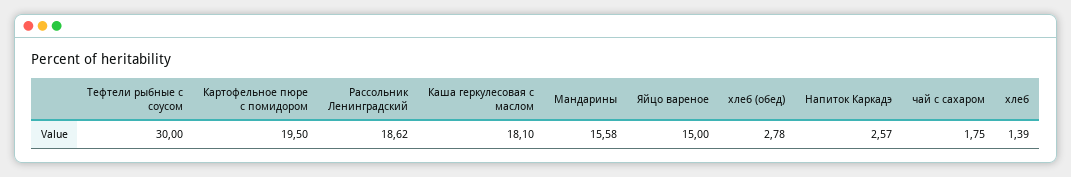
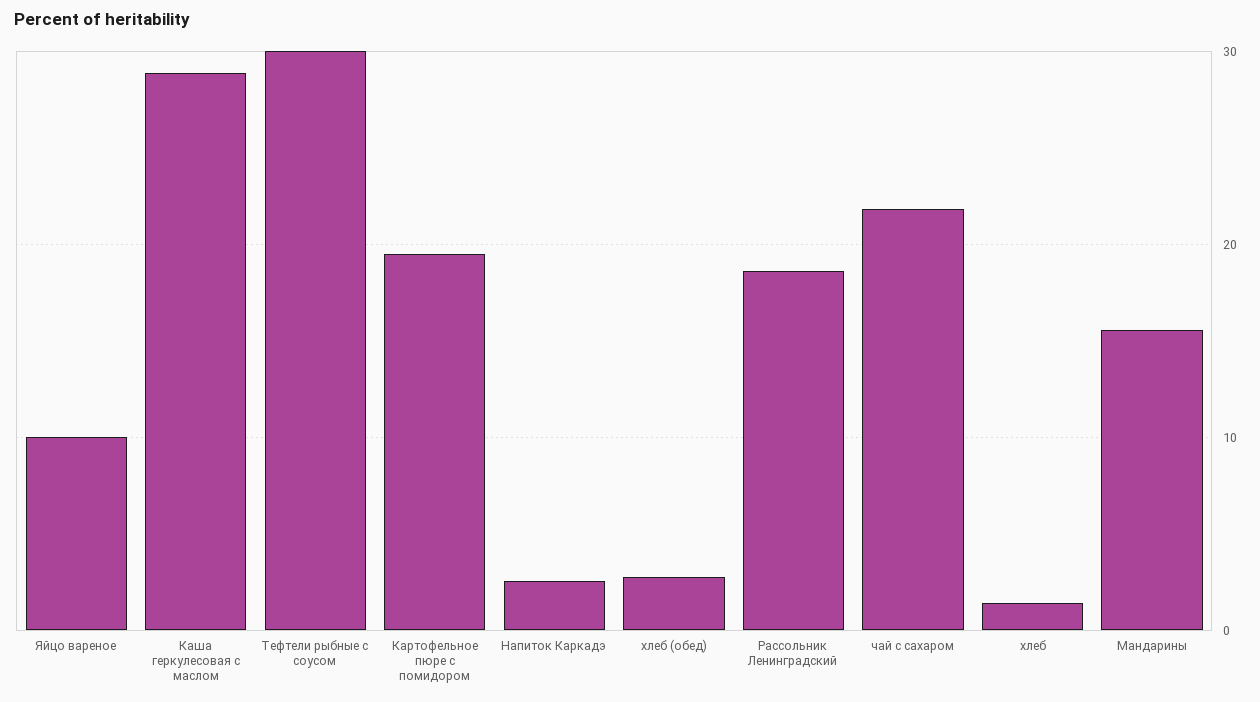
Каша геркулесовая с маслом: 18.1 -> 29
Яйцо вареное: 15 -> 10
чай с сахаром: 1.75 -> 22

